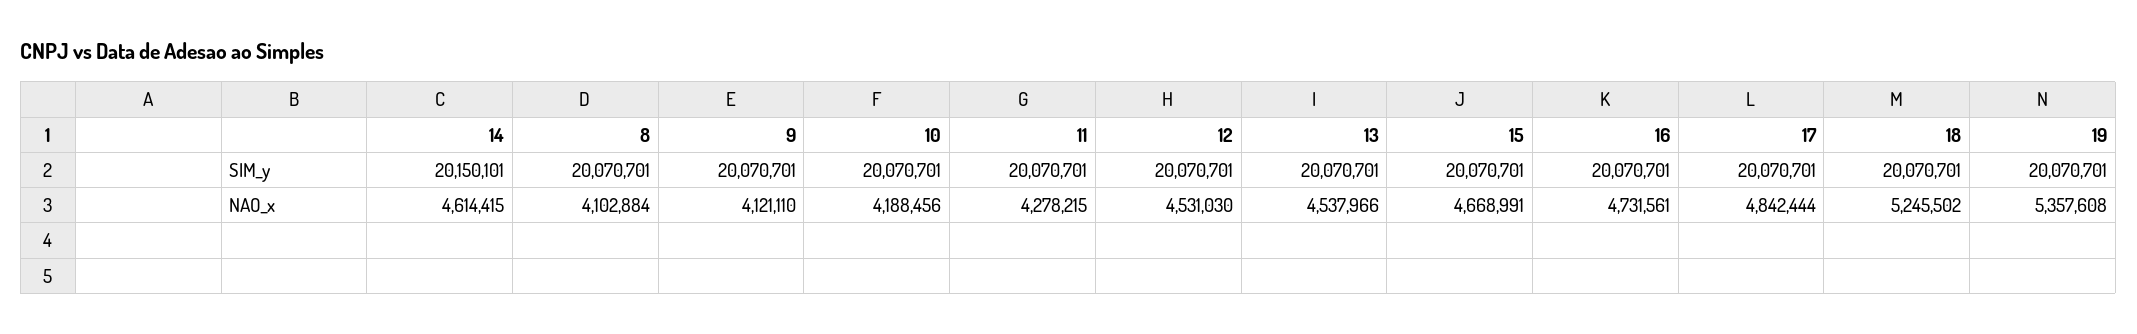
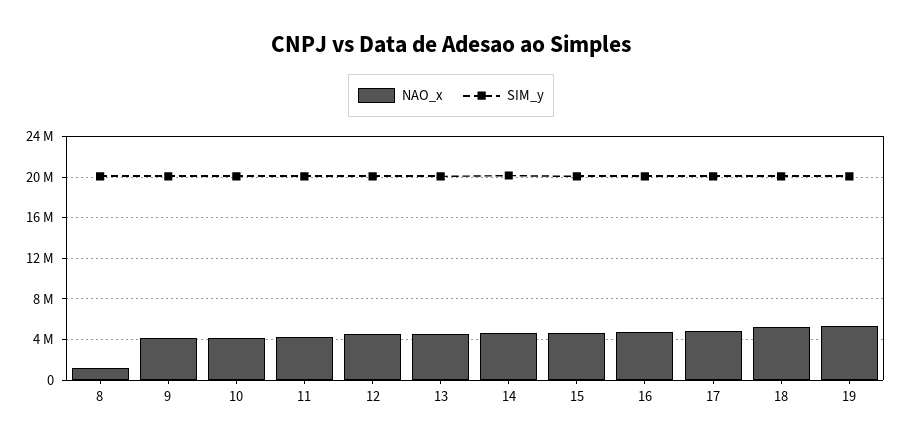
NAO_x, 8: 4102884 -> 1000000

